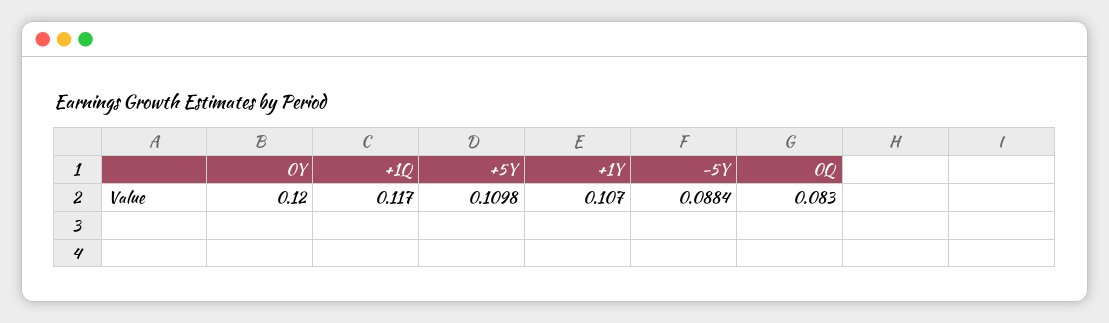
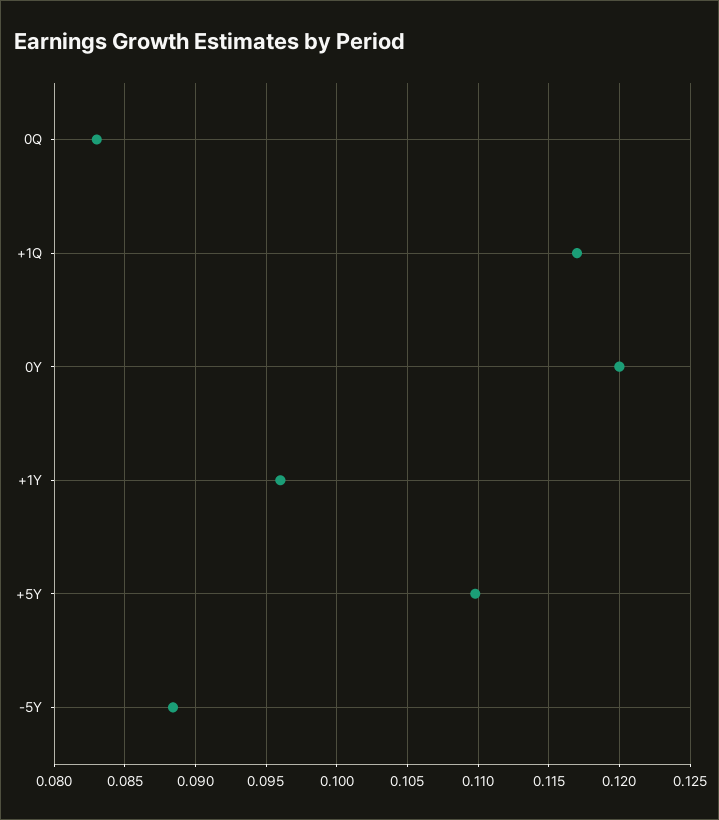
+1Y: 0.107 -> 0.096

